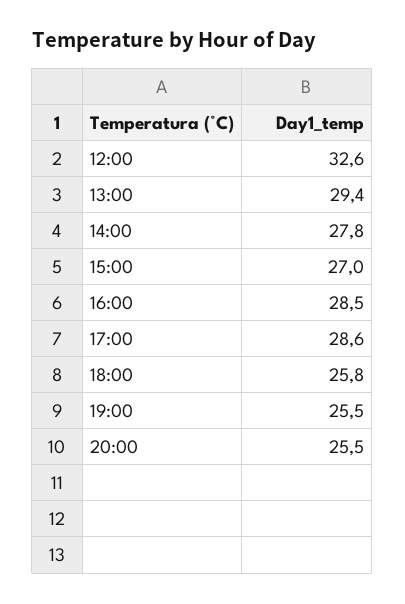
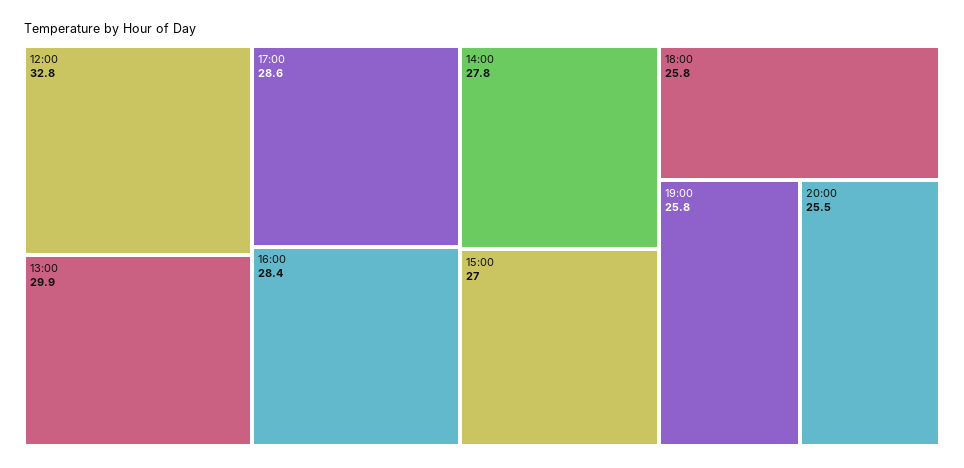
12:00: 32.6 -> 32.8
13:00: 29.4 -> 29.9
16:00: 28.5 -> 28.4
19:00: 25.5 -> 25.8

